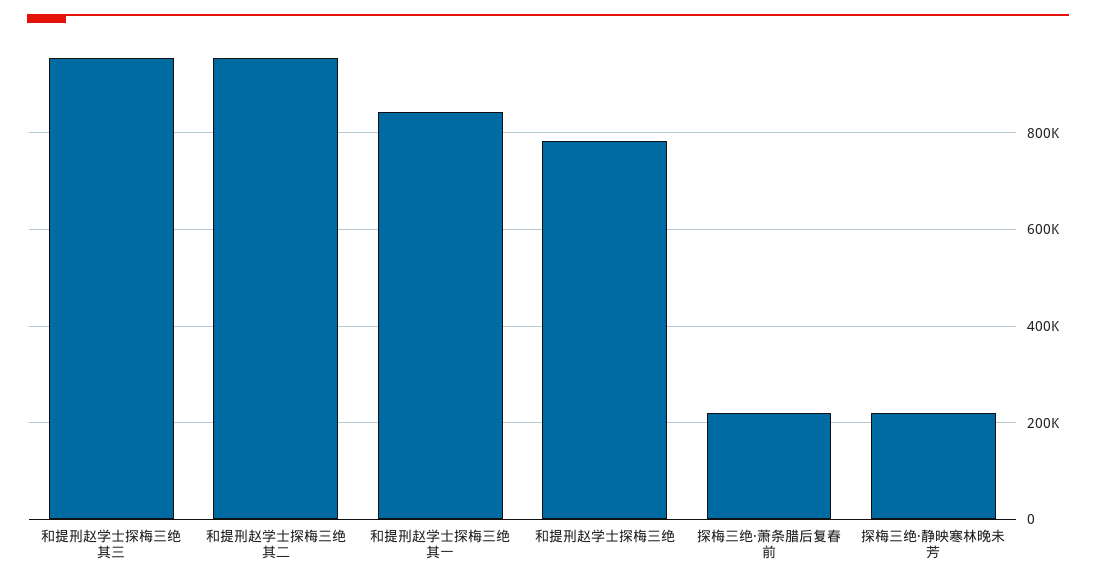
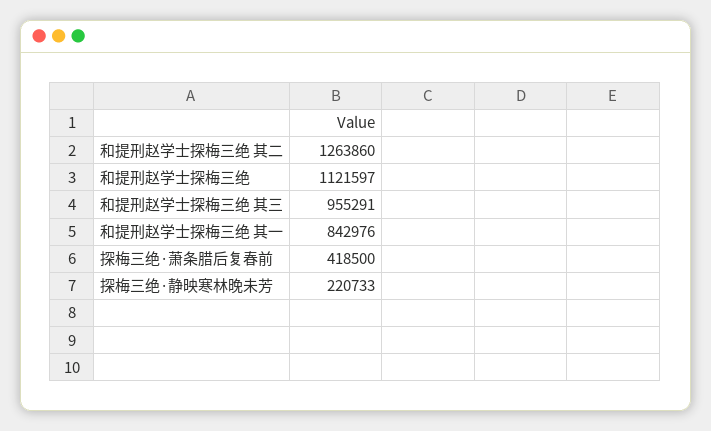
和提刑赵学士探梅三绝 其二: 960000 -> 1263860
和提刑赵学士探梅三绝: 780000 -> 1121597
探梅三绝·萧条腊后复春前: 220000 -> 418500

